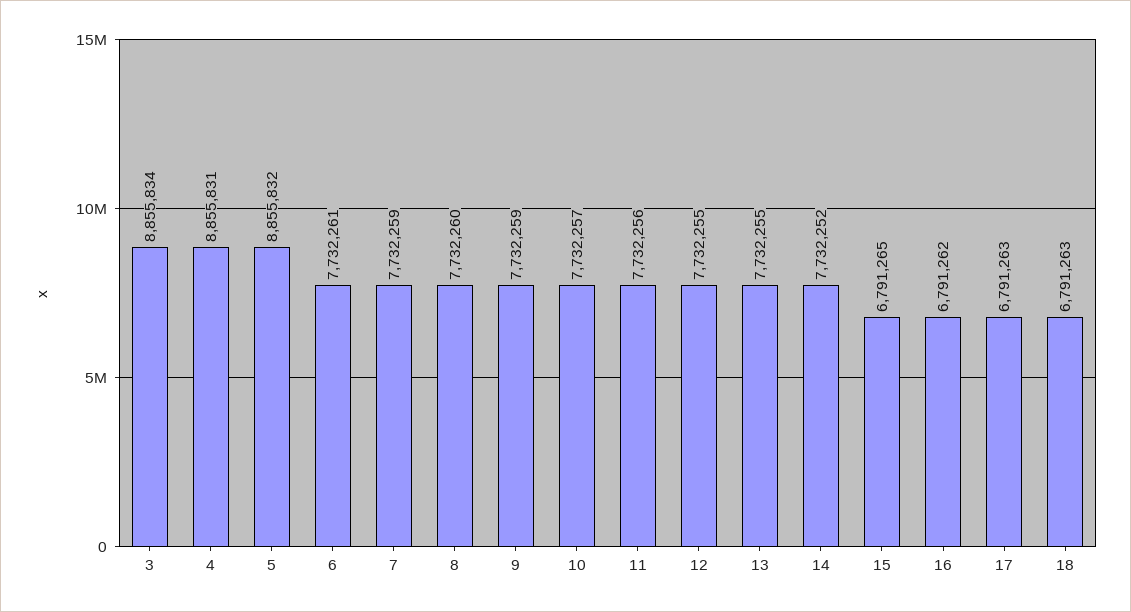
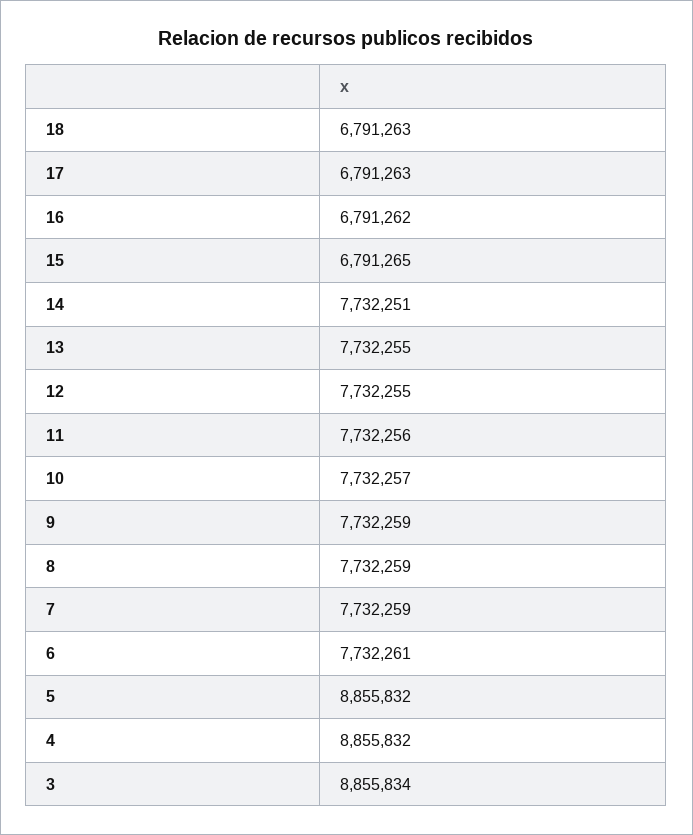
4: 8855831 -> 8855832
8: 7732260 -> 7732259
14: 7732252 -> 7732251

